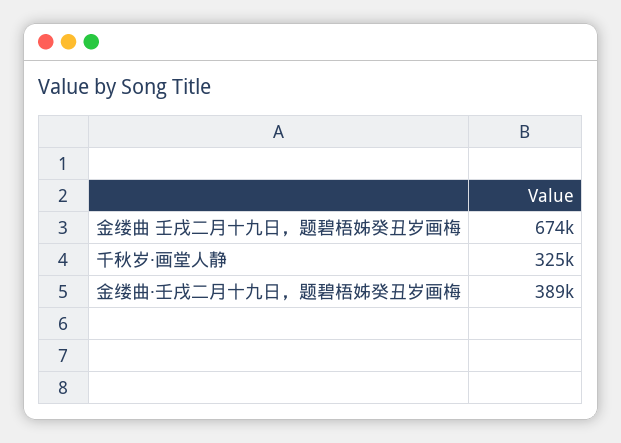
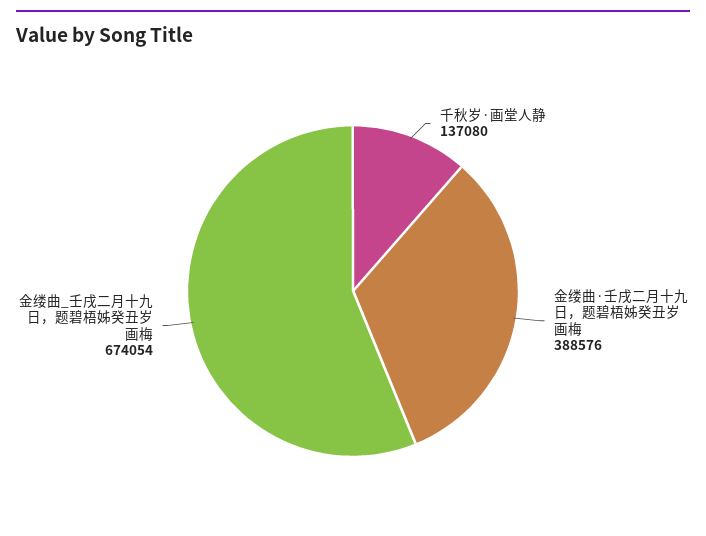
千秋岁·画堂人静: 325000 -> 137080

